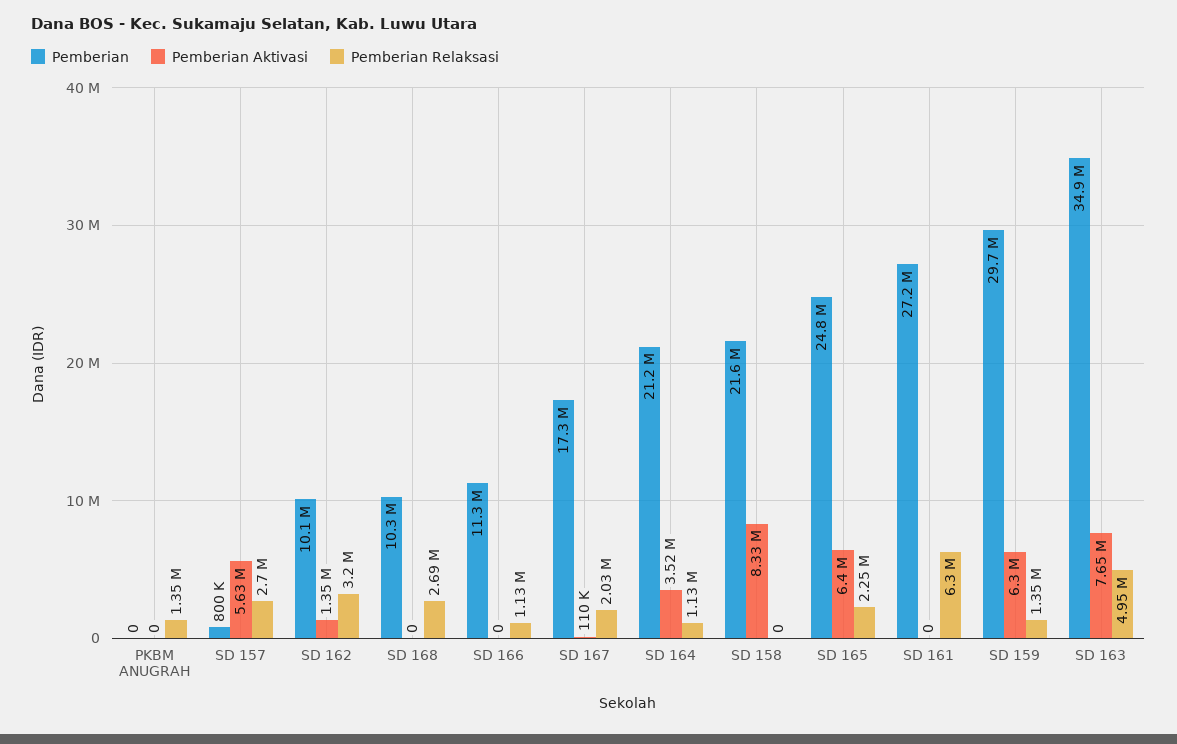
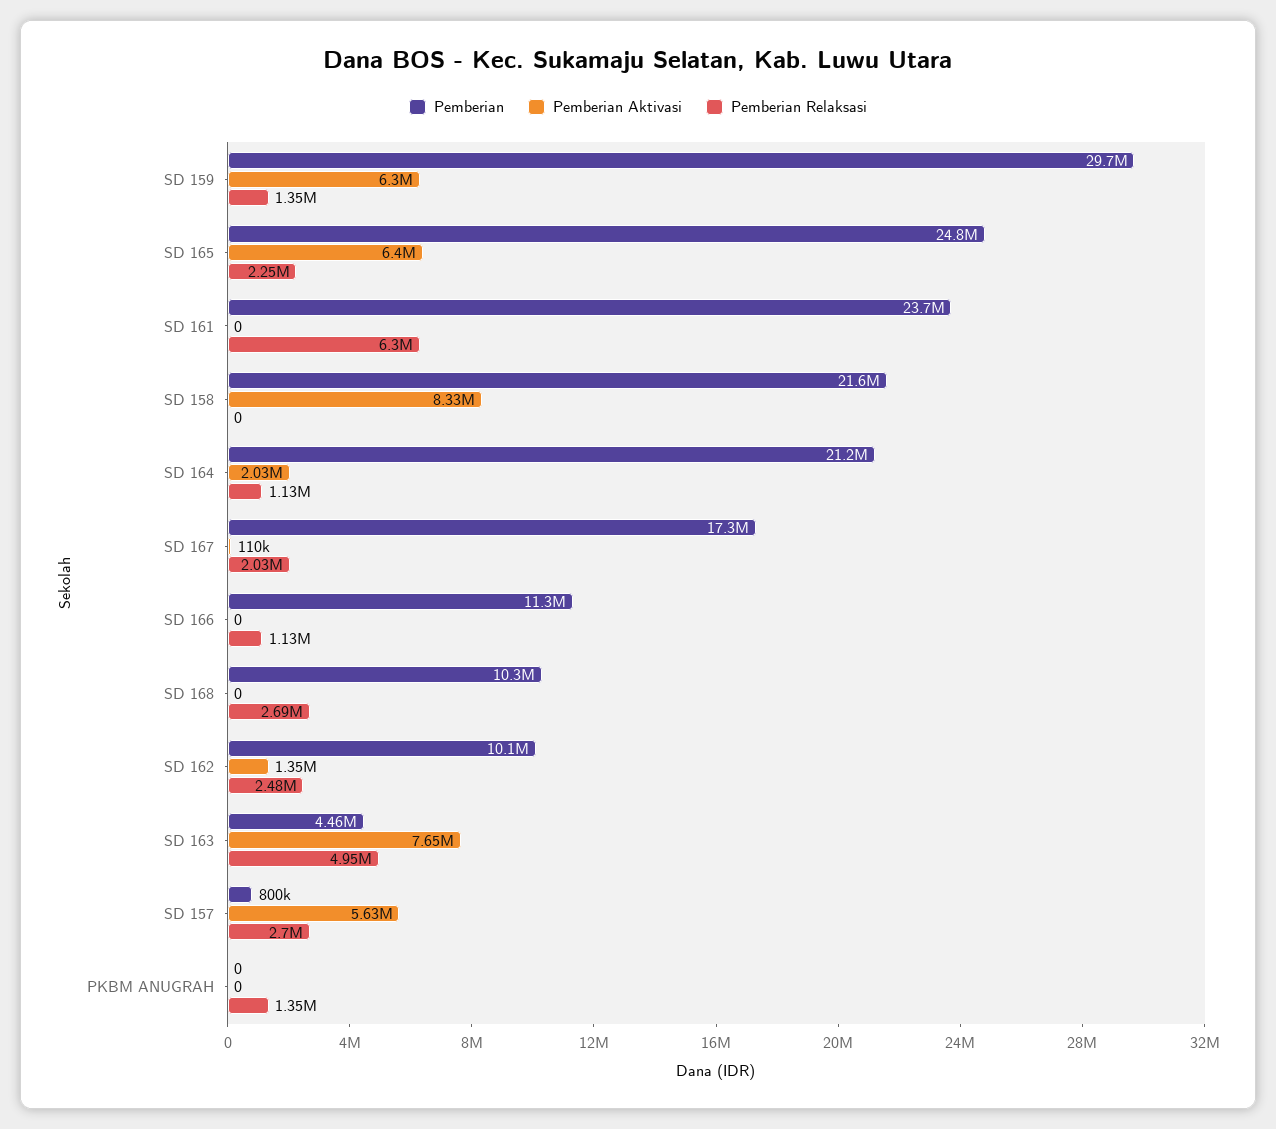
Pemberian Relaksasi, SD 162: 3200000 -> 2480000
Pemberian Aktivasi, SD 164: 3520000 -> 2030000
Pemberian, SD 161: 27200000 -> 23700000
Pemberian, SD 163: 34900000 -> 4460000

